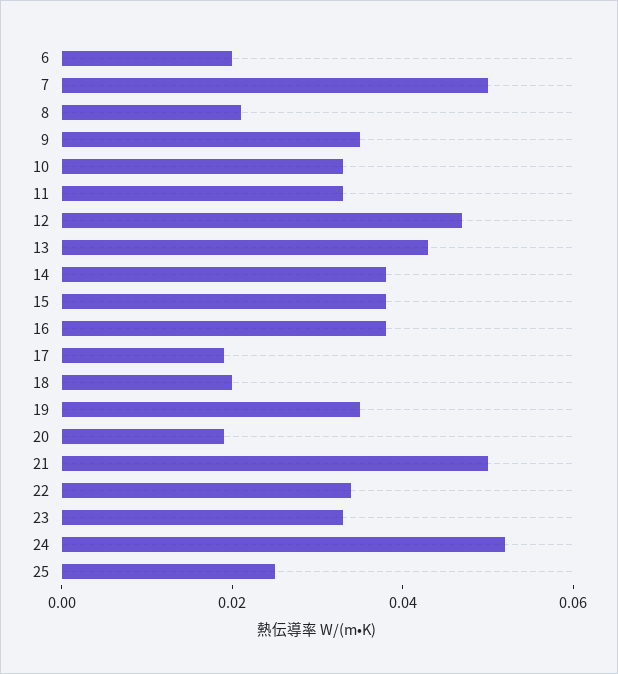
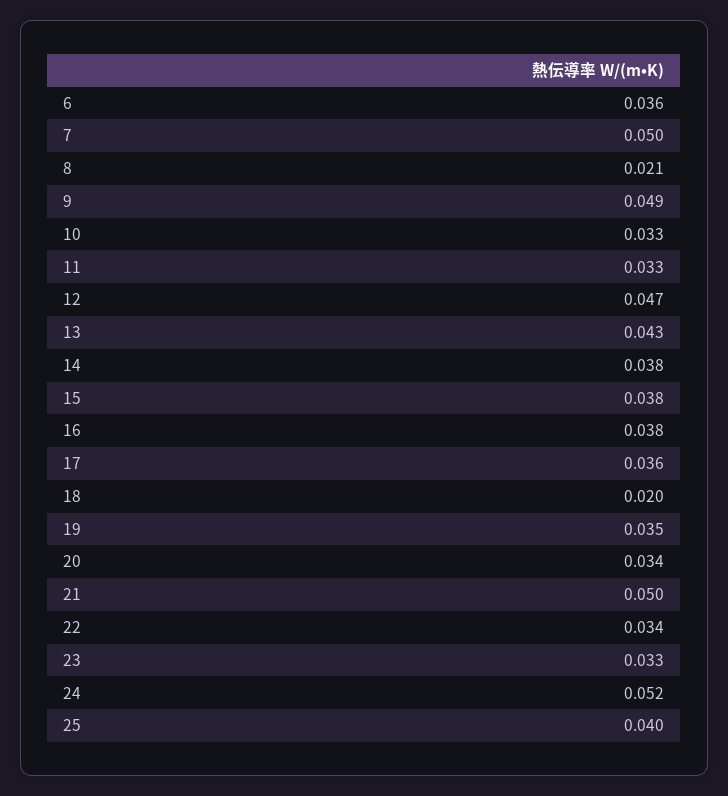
6: 0.02 -> 0.036
9: 0.035 -> 0.049
17: 0.02 -> 0.036
20: 0.02 -> 0.034
25: 0.025 -> 0.04

